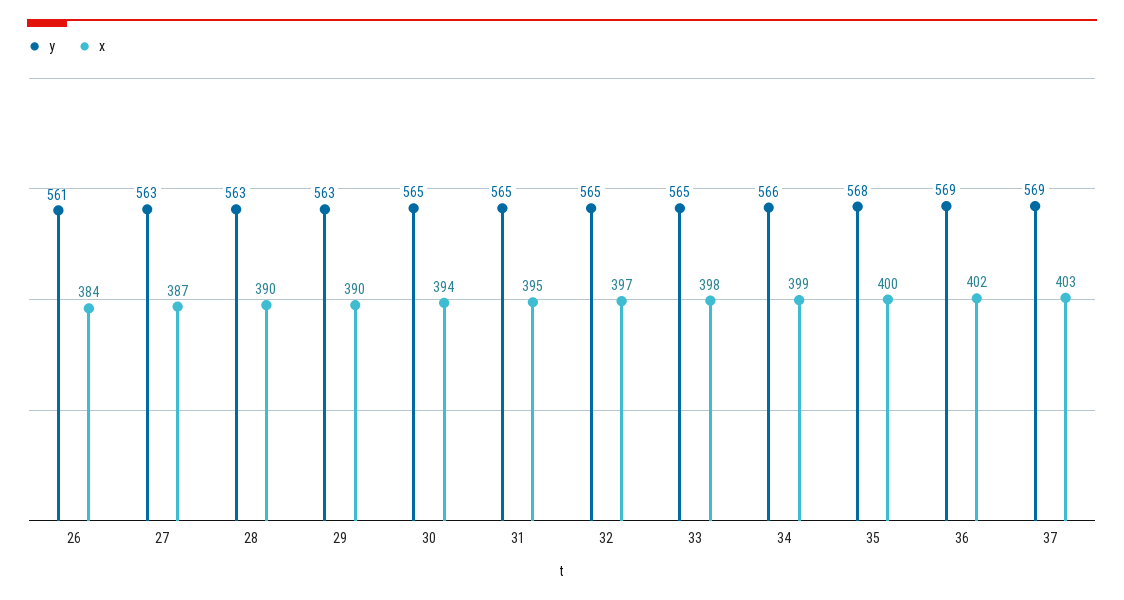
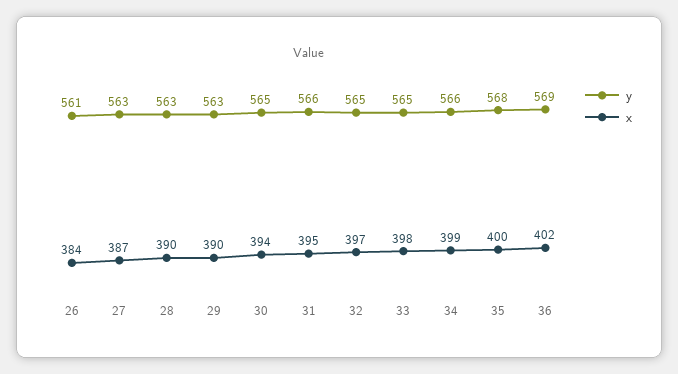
y, 31: 565 -> 566
y, 37: 569 -> none
x, 37: 403 -> none

